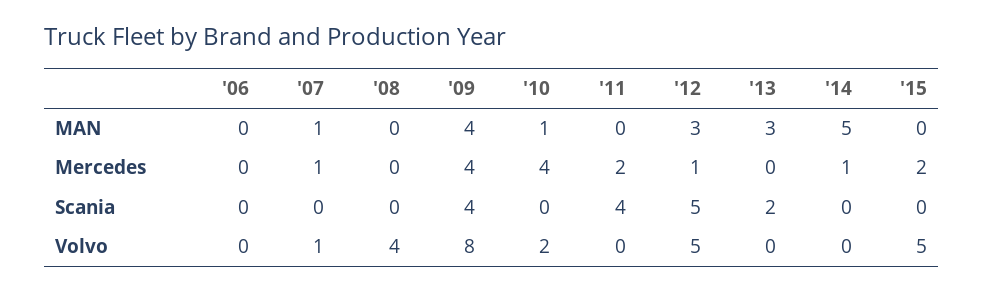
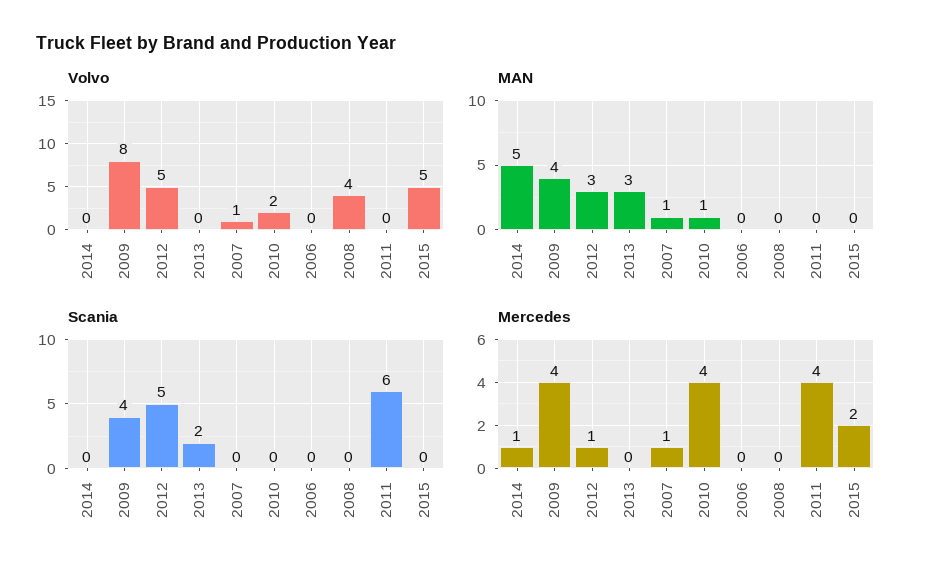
Mercedes, '11: 2 -> 4
Scania, '11: 4 -> 6

